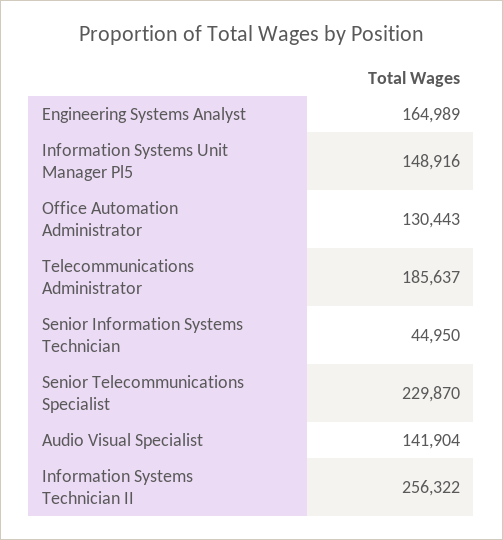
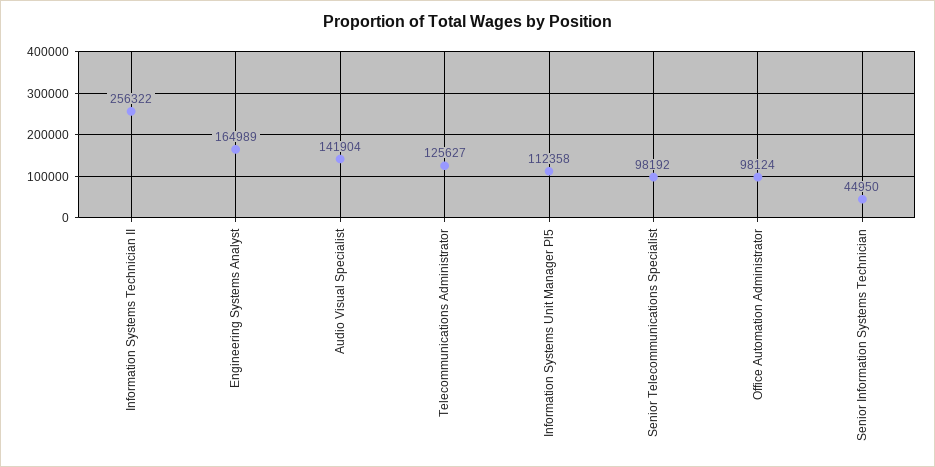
Information Systems Unit Manager Pl5: 148916 -> 112358
Office Automation Administrator: 130443 -> 98124
Telecommunications Administrator: 185637 -> 125627
Senior Telecommunications Specialist: 229870 -> 98192

